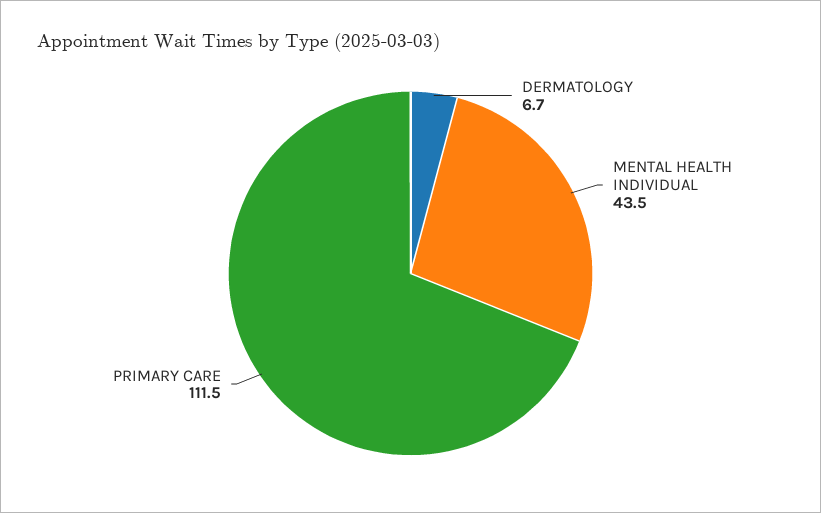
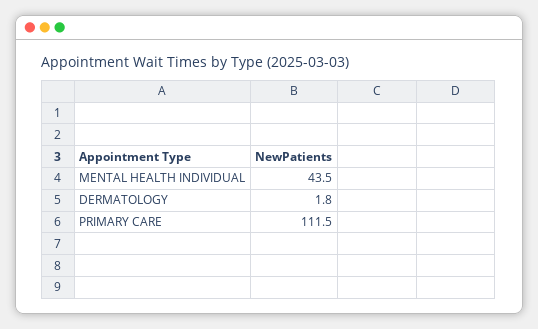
DERMATOLOGY: 6.7 -> 1.8

